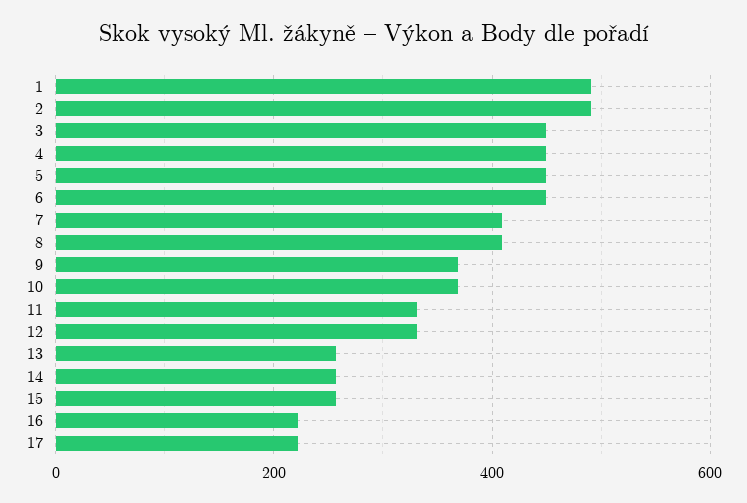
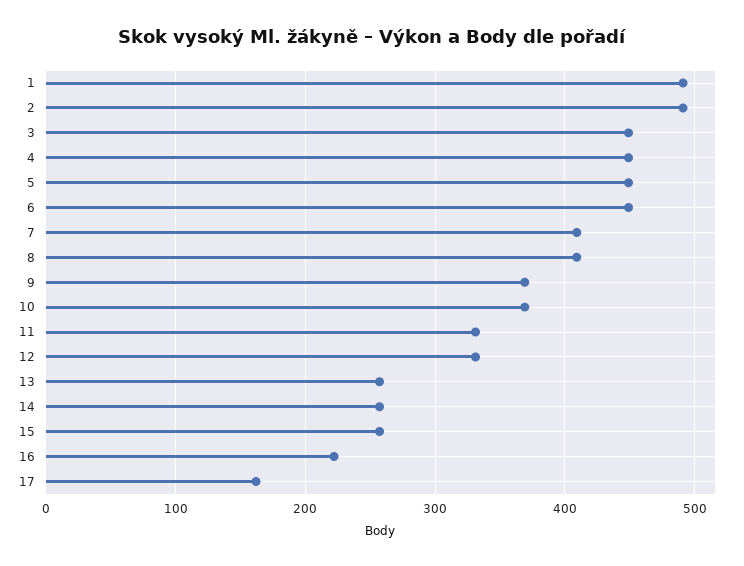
17: 220 -> 160

